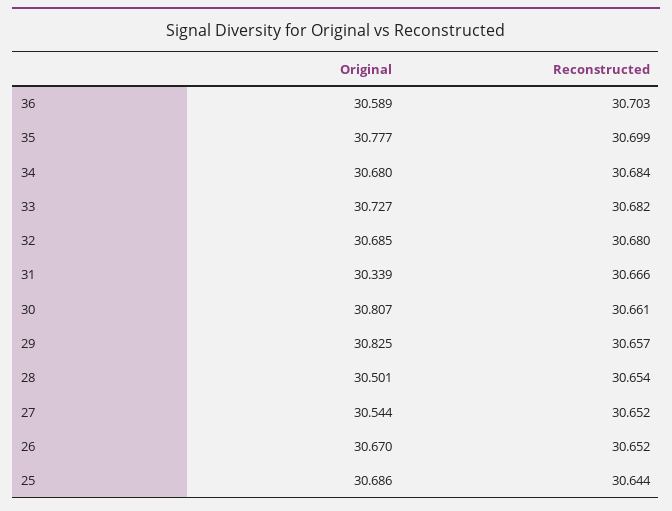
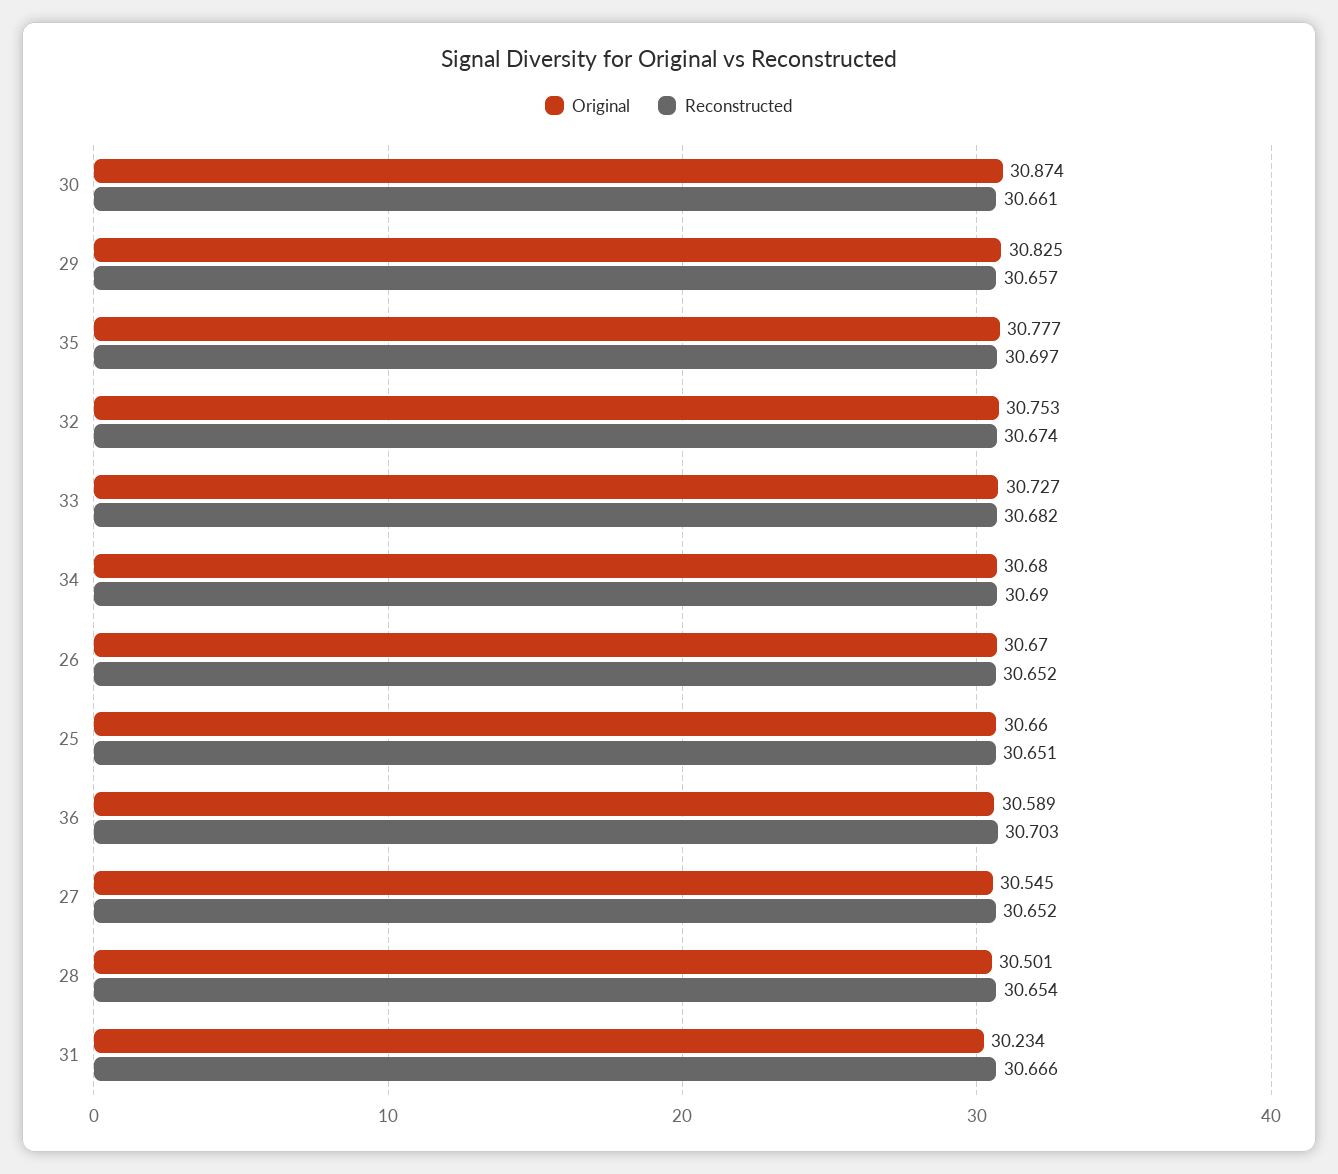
Reconstructed, 35: 30.699 -> 30.697
Reconstructed, 34: 30.684 -> 30.69
Original, 32: 30.685 -> 30.753
Reconstructed, 32: 30.68 -> 30.674
Original, 31: 30.339 -> 30.234
Original, 30: 30.807 -> 30.874
Original, 27: 30.544 -> 30.545
Original, 25: 30.686 -> 30.66
Reconstructed, 25: 30.644 -> 30.651

